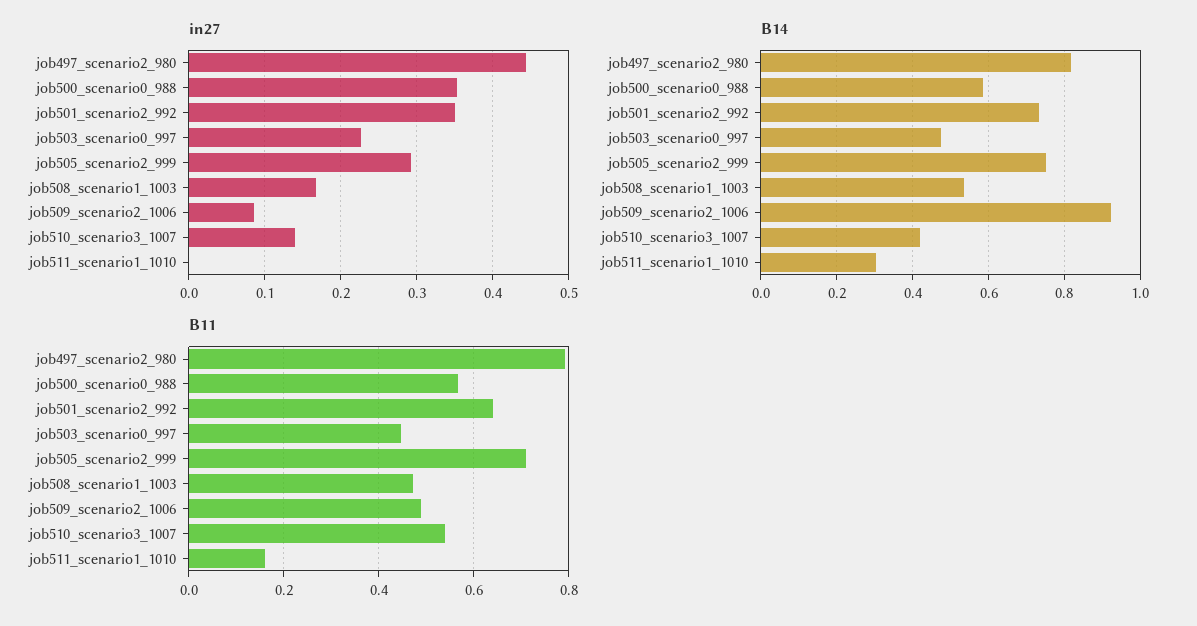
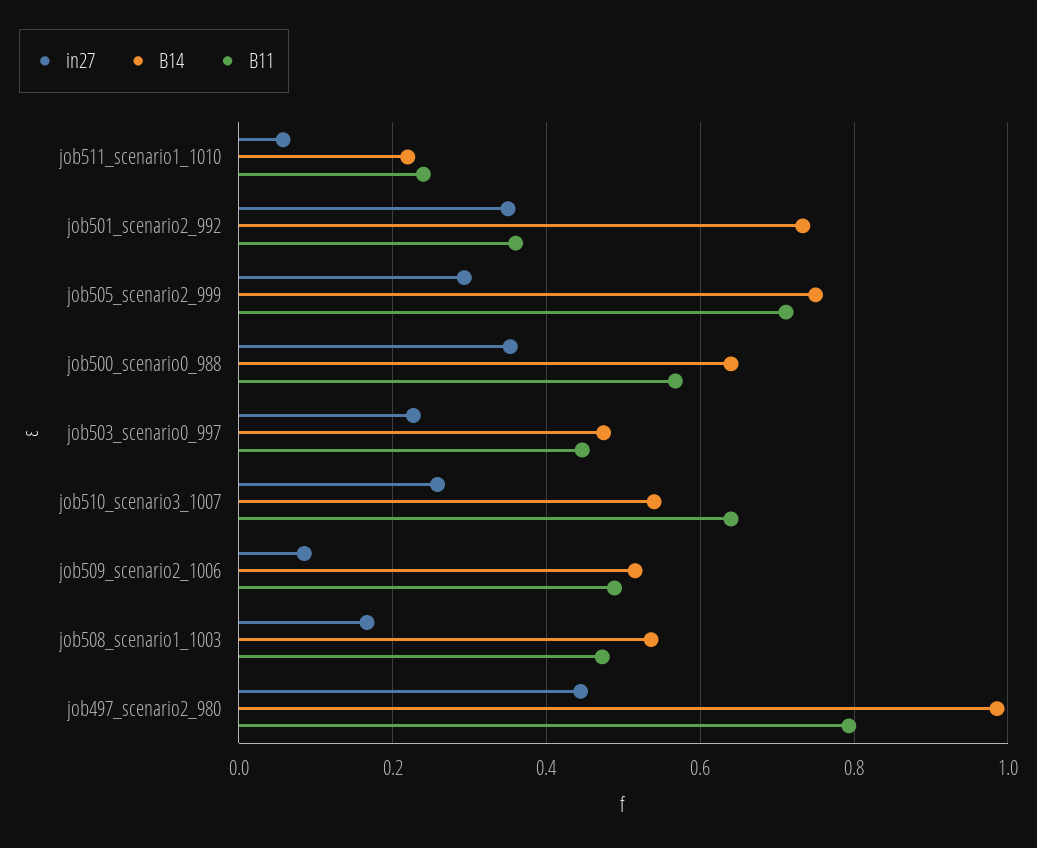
in27, job510_scenario3_1007: 0.14 -> 0.26
in27, job511_scenario1_1010: 0 -> 0.06
B14, job497_scenario2_980: 0.82 -> 0.98
B14, job500_scenario0_988: 0.58 -> 0.64
B14, job509_scenario2_1006: 0.92 -> 0.52
B14, job510_scenario3_1007: 0.42 -> 0.54
B14, job511_scenario1_1010: 0.3 -> 0.22
B11, job501_scenario2_992: 0.64 -> 0.36
B11, job510_scenario3_1007: 0.54 -> 0.64
B11, job511_scenario1_1010: 0.16 -> 0.24

